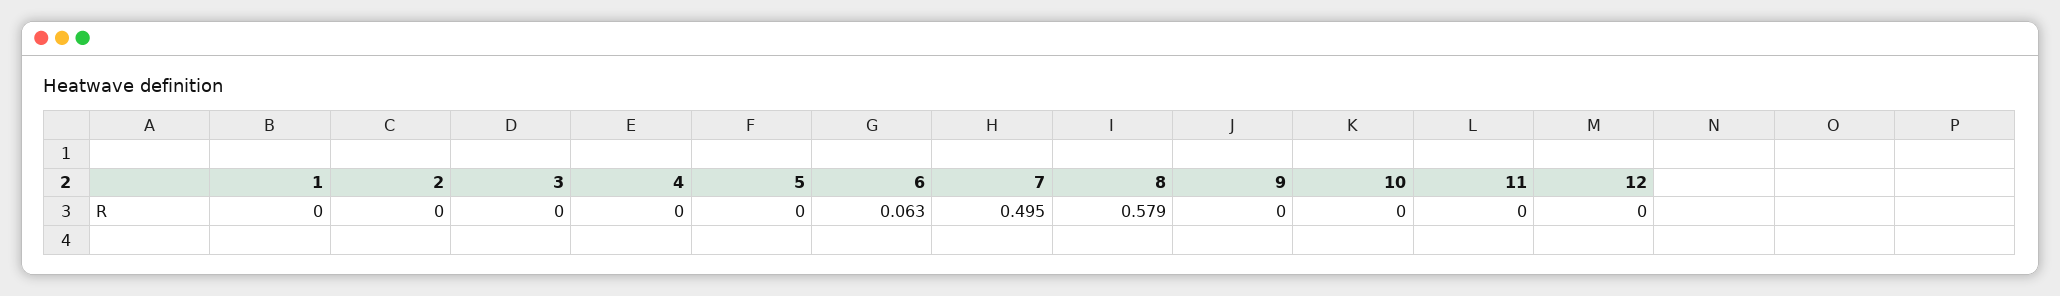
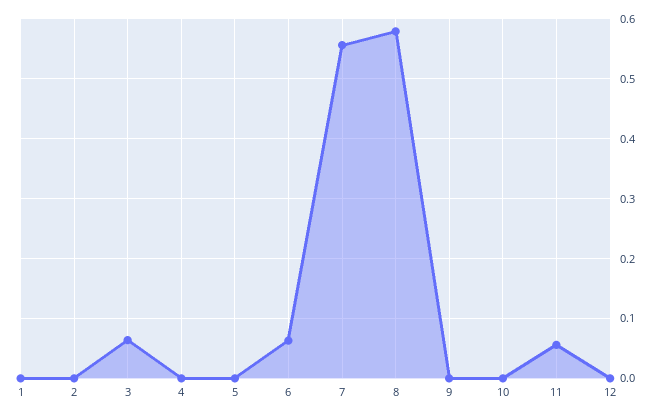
3: 0 -> 0.06
7: 0.495 -> 0.56
11: 0 -> 0.06

